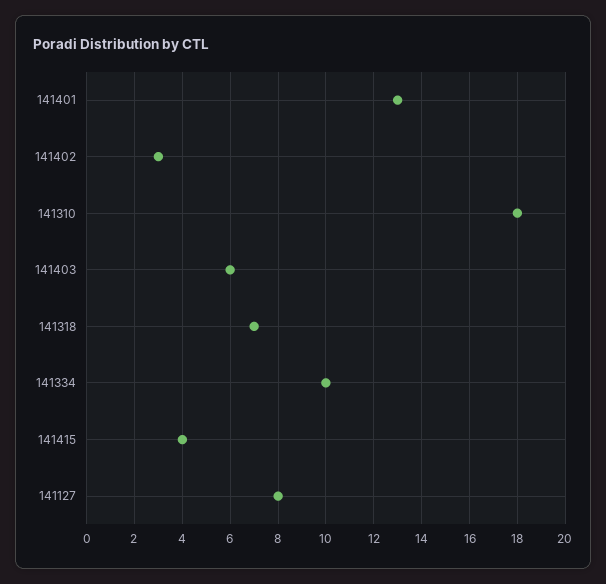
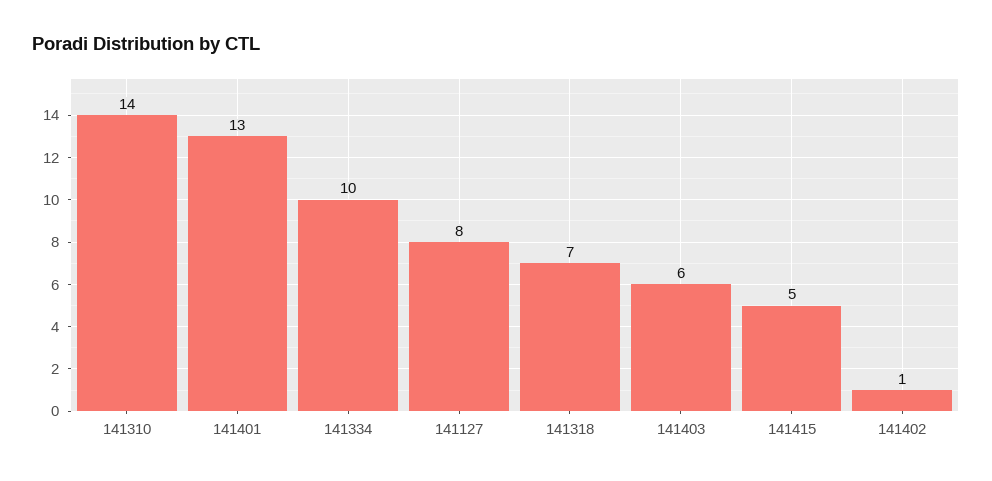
141402: 3 -> 1
141310: 18 -> 14
141415: 4 -> 5

